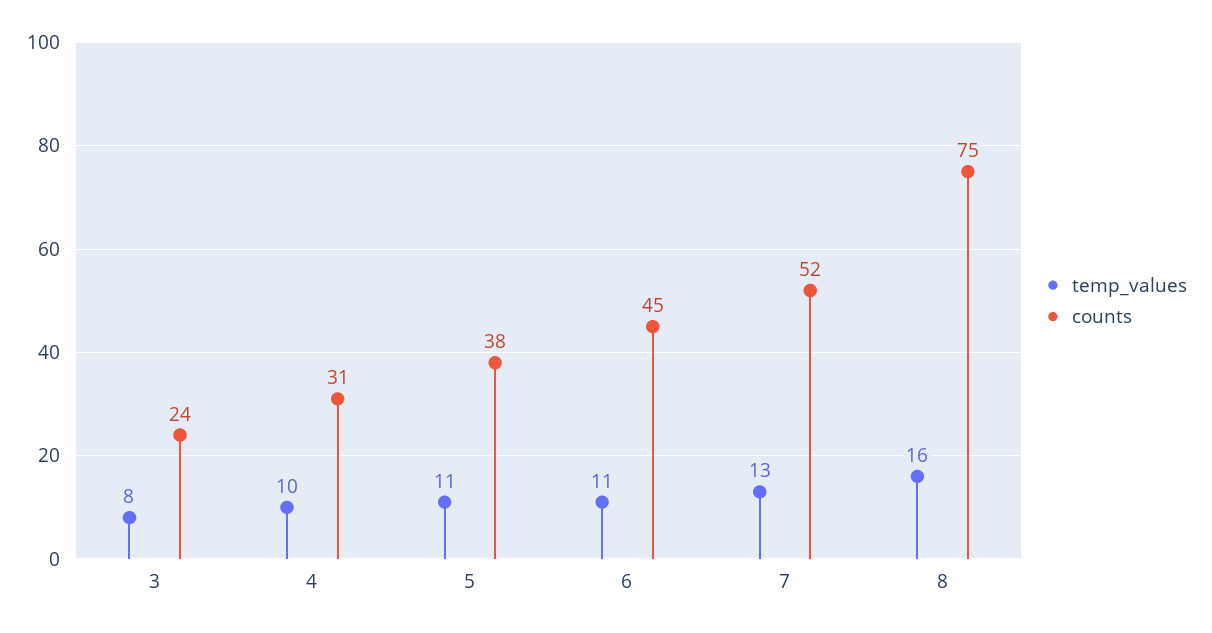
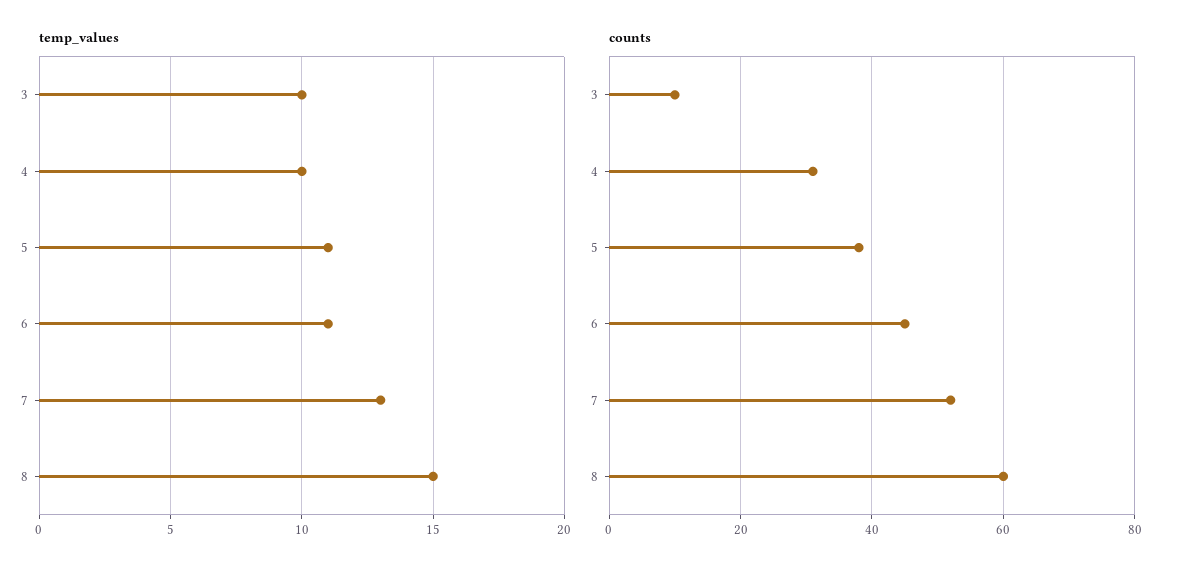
temp_values, 3: 8 -> 10
counts, 3: 24 -> 10
temp_values, 8: 16 -> 15
counts, 8: 75 -> 60

